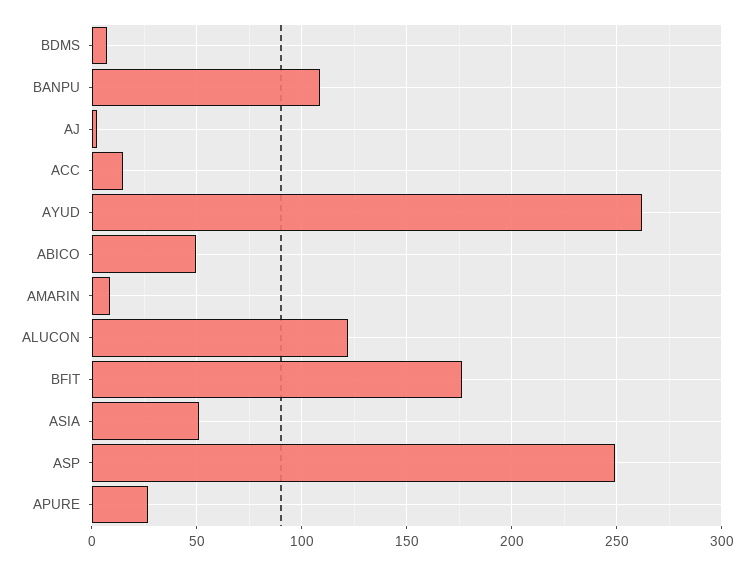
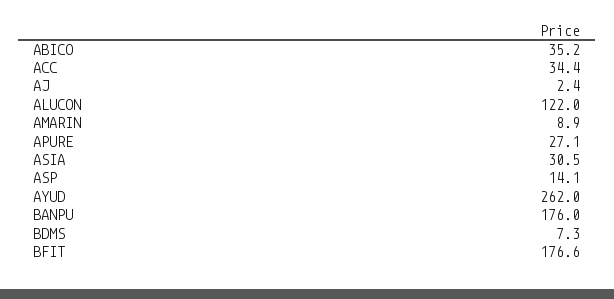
BANPU: 110 -> 176
ACC: 15 -> 34.4
ABICO: 50 -> 35.2
ASIA: 50 -> 30.5
ASP: 250 -> 14.1

